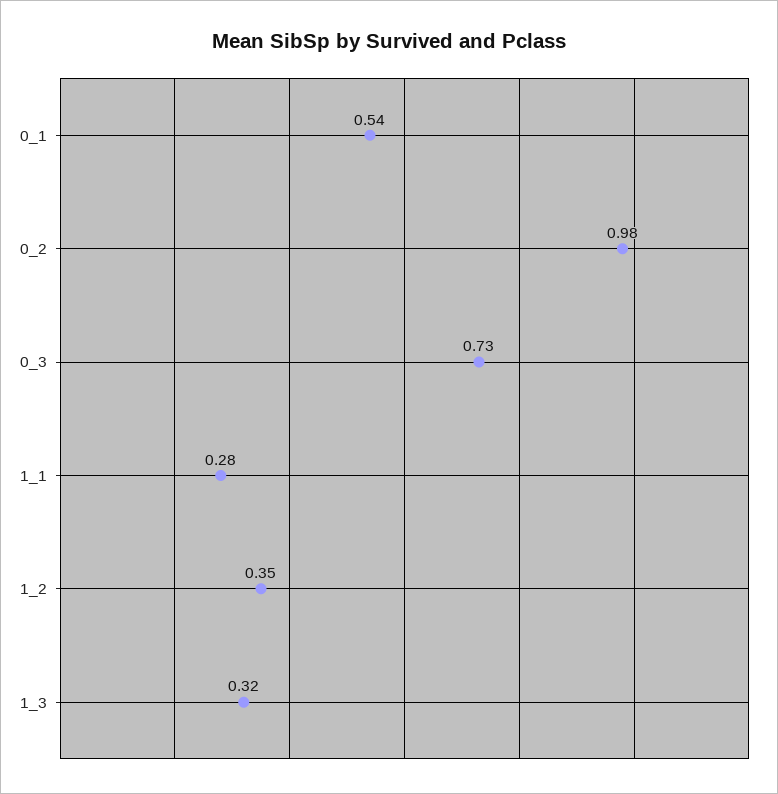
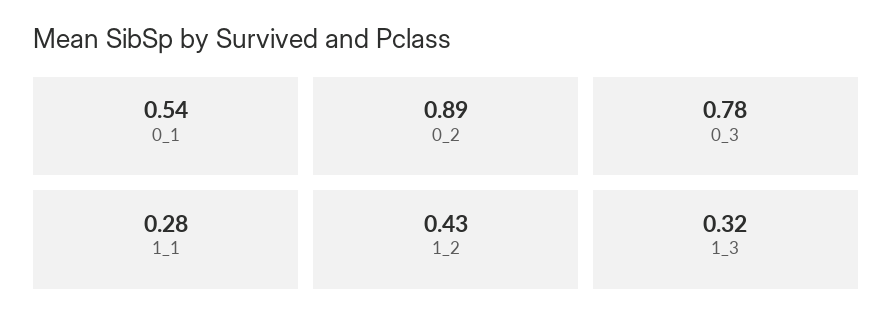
0_2: 0.98 -> 0.89
0_3: 0.73 -> 0.78
1_2: 0.35 -> 0.43

